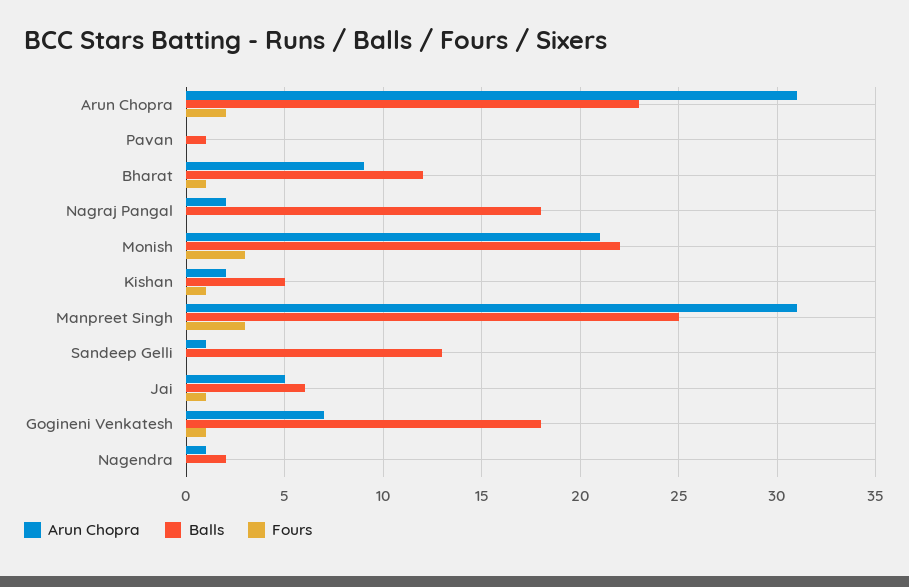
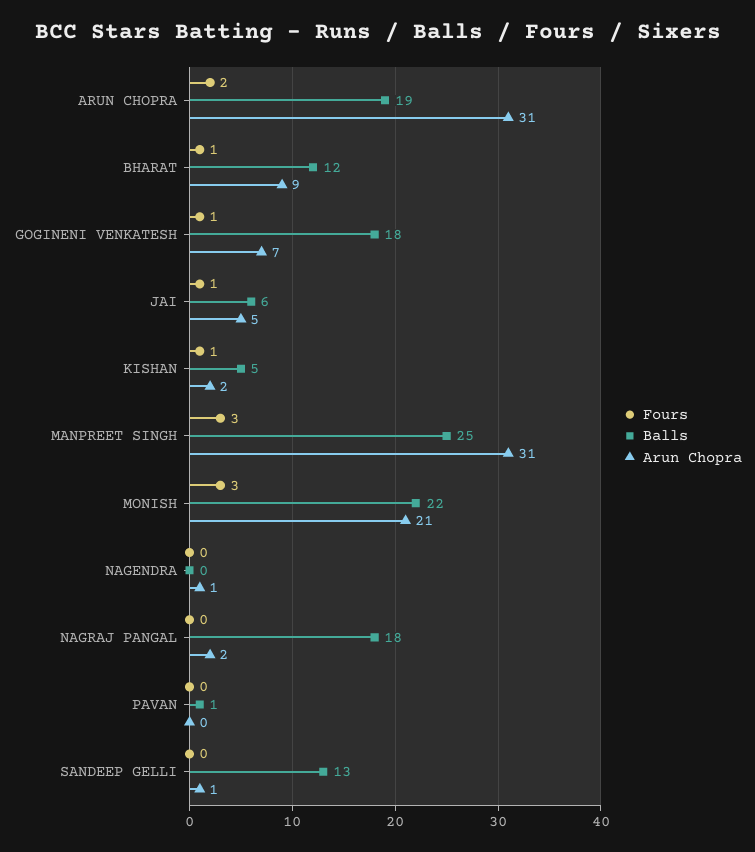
Balls, Arun Chopra: 23 -> 19
Balls, Nagendra: 2 -> 0

